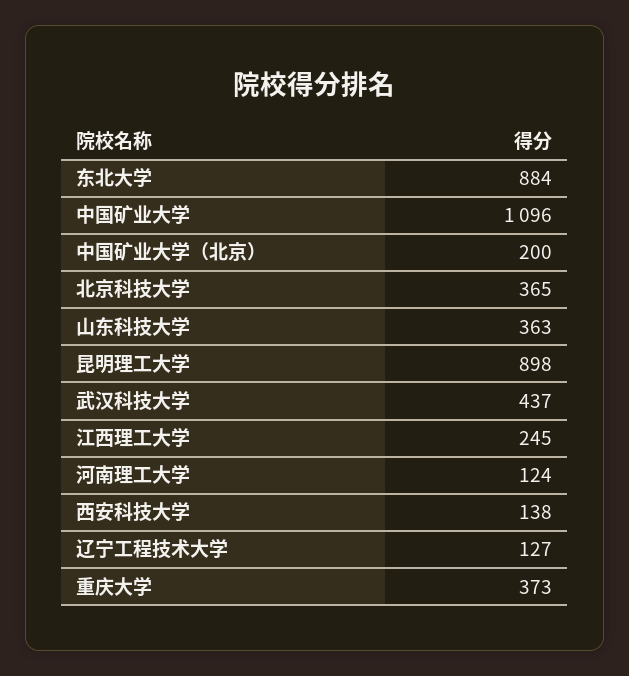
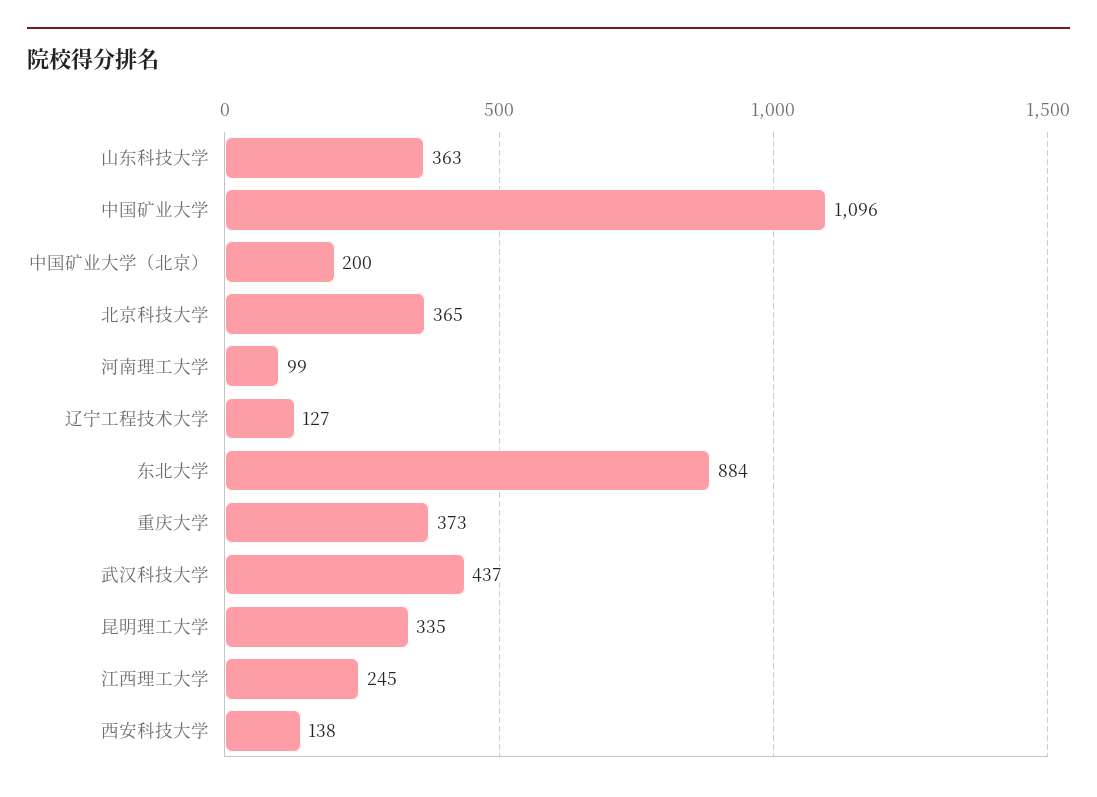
昆明理工大学: 898 -> 335
河南理工大学: 124 -> 99

